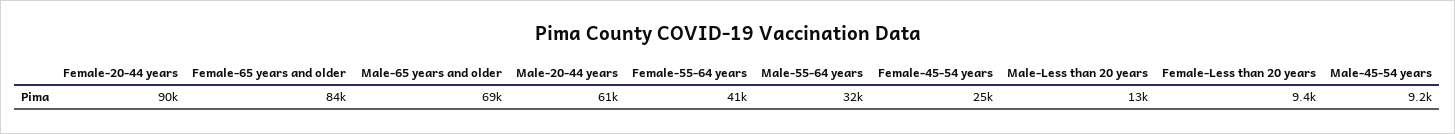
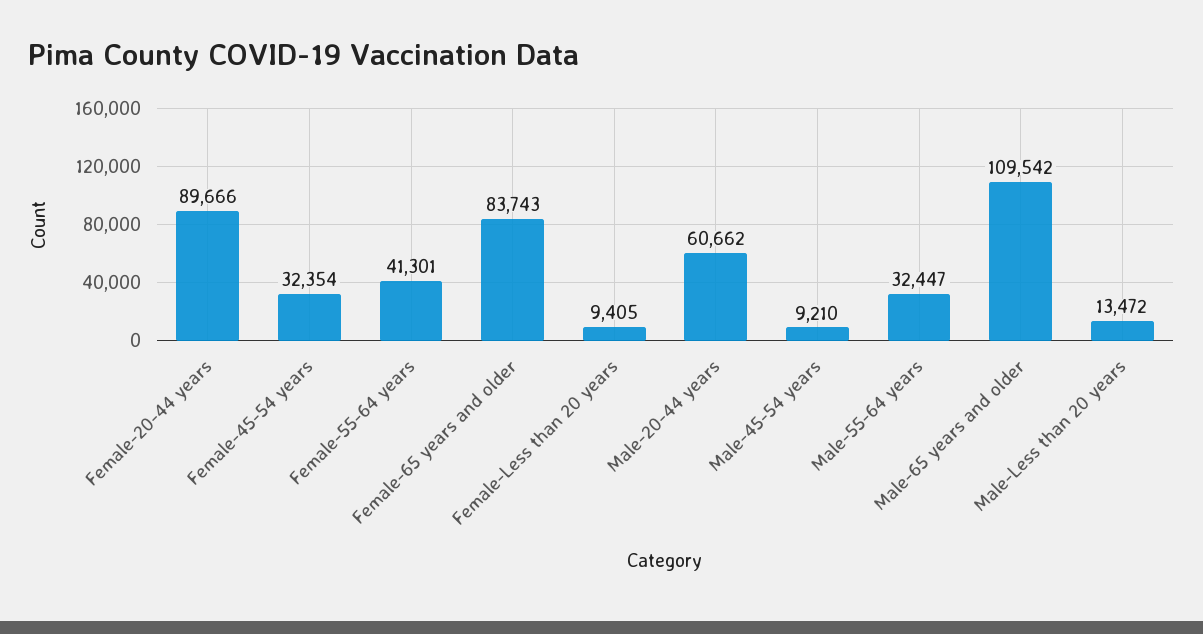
Male-65 years and older: 69000 -> 109542
Female-45-54 years: 25000 -> 32354

